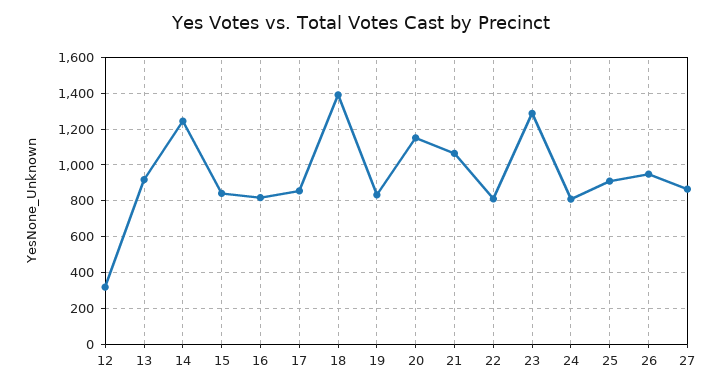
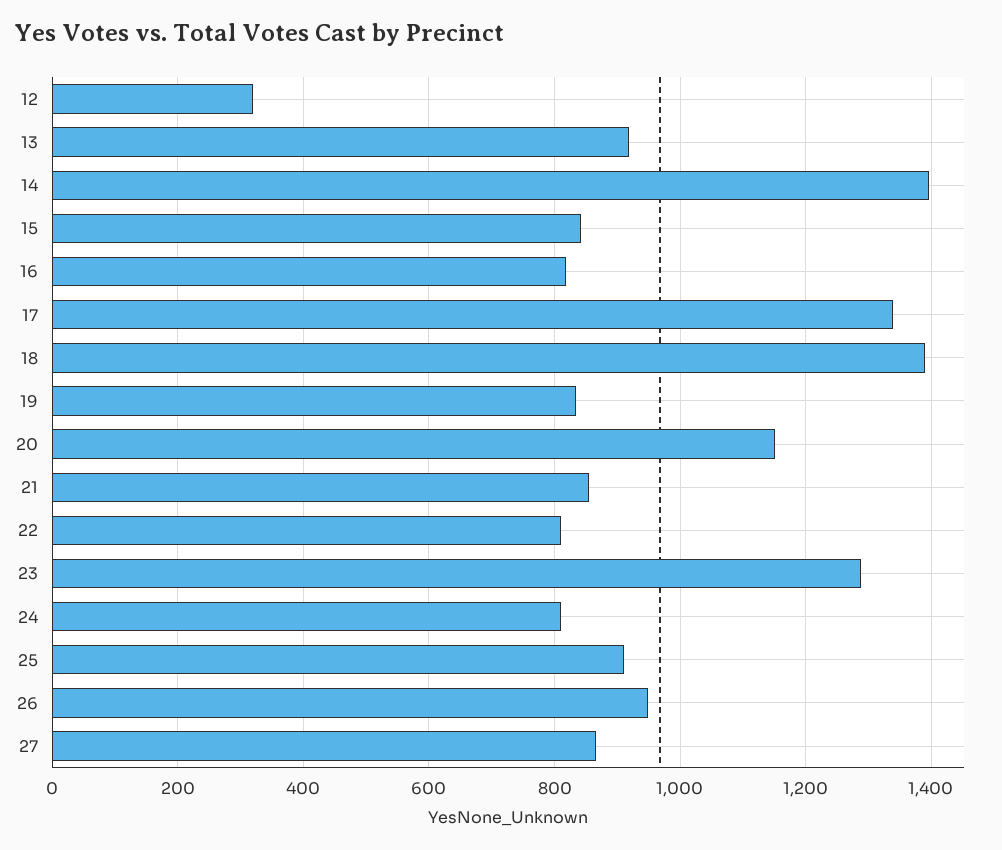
14: 1250 -> 1400
17: 850 -> 1340
21: 1050 -> 860

